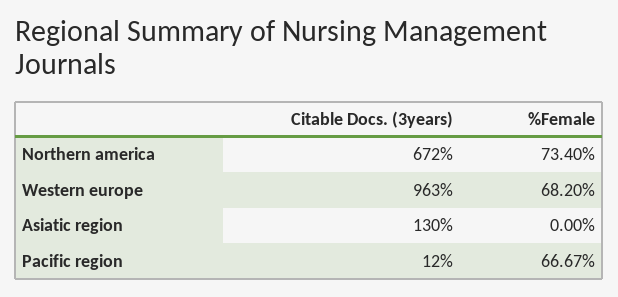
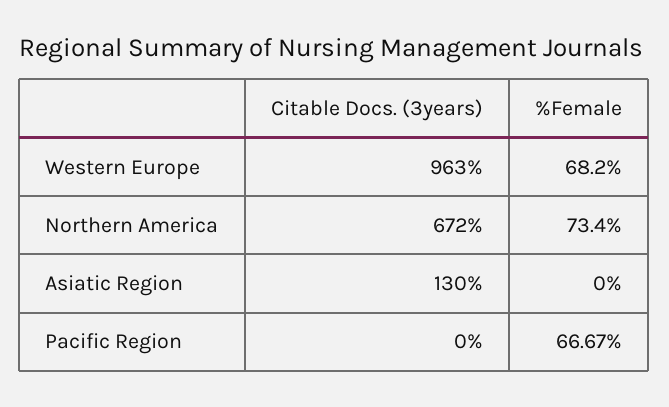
Citable Docs. (3years), Pacific region: 12 -> 0

